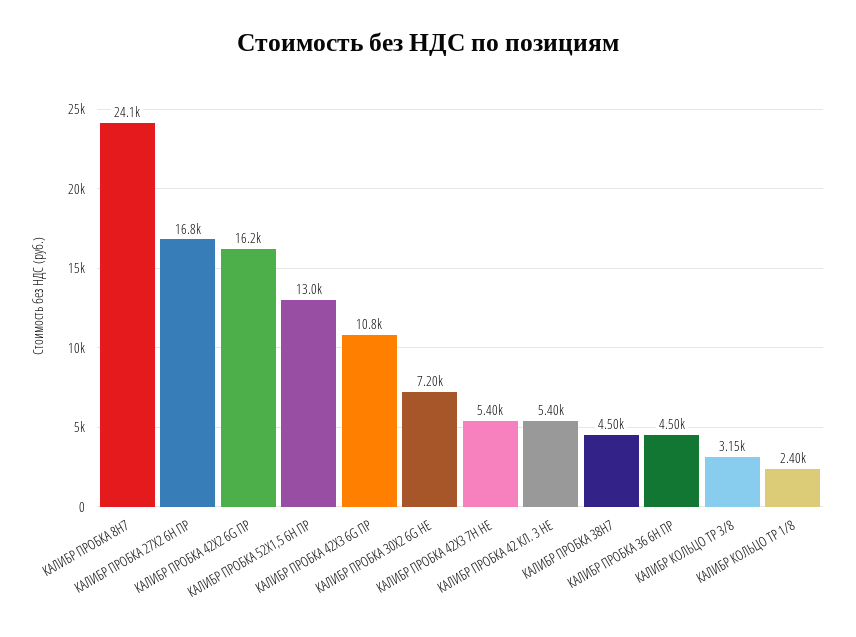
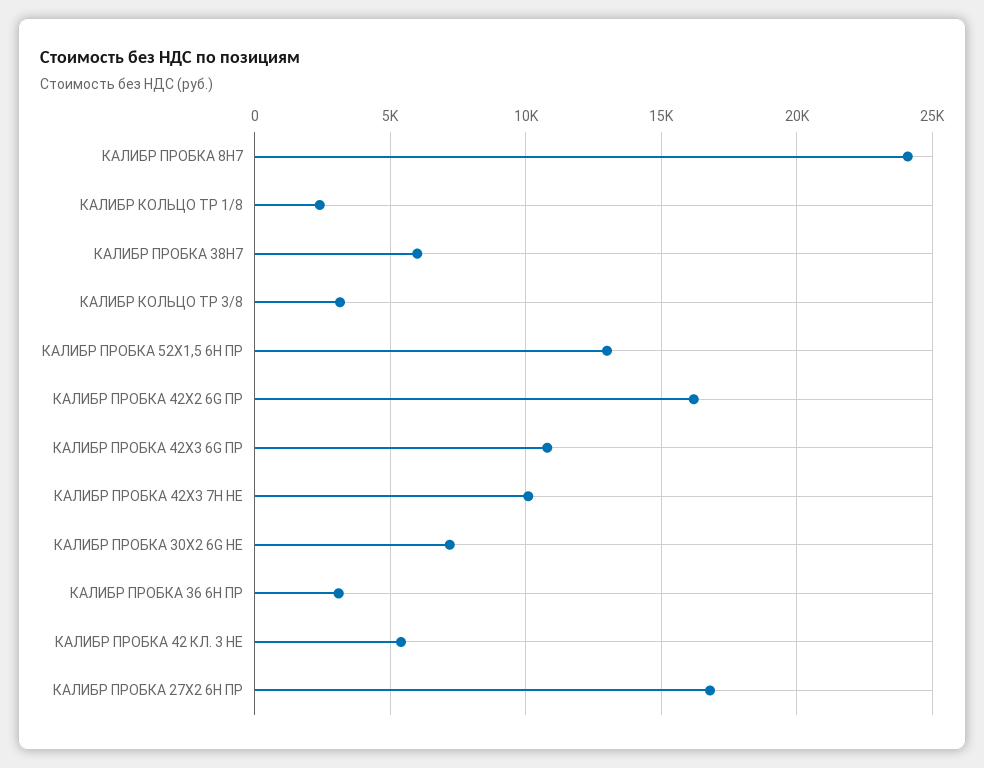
КАЛИБР ПРОБКА 42Х3 7Н НЕ: 5400 -> 10000
КАЛИБР ПРОБКА 38Н7: 4500 -> 6000
КАЛИБР ПРОБКА 36 6H ПР: 4500 -> 3000

